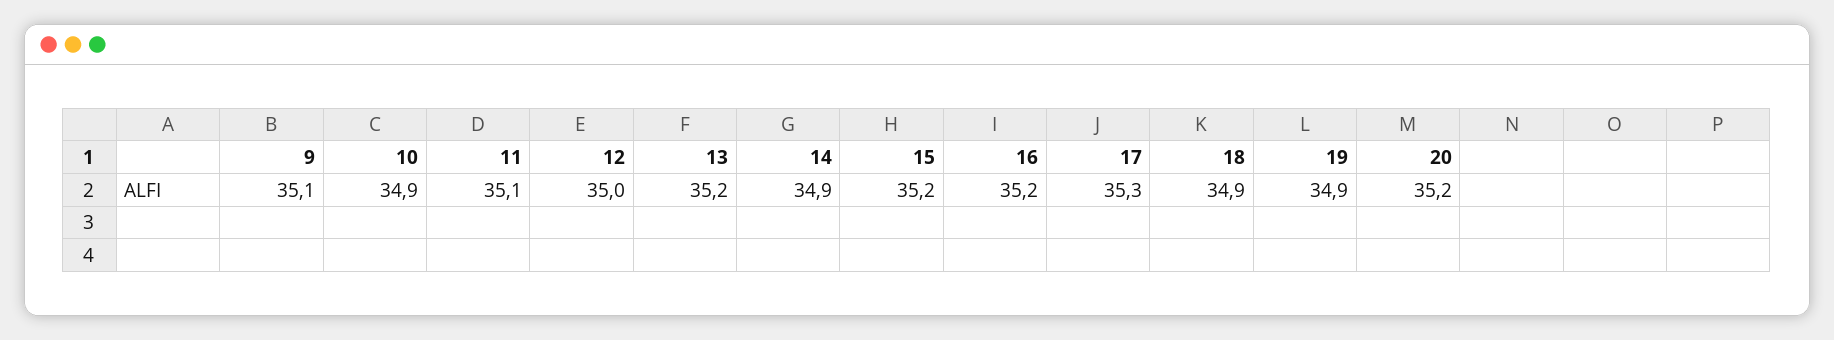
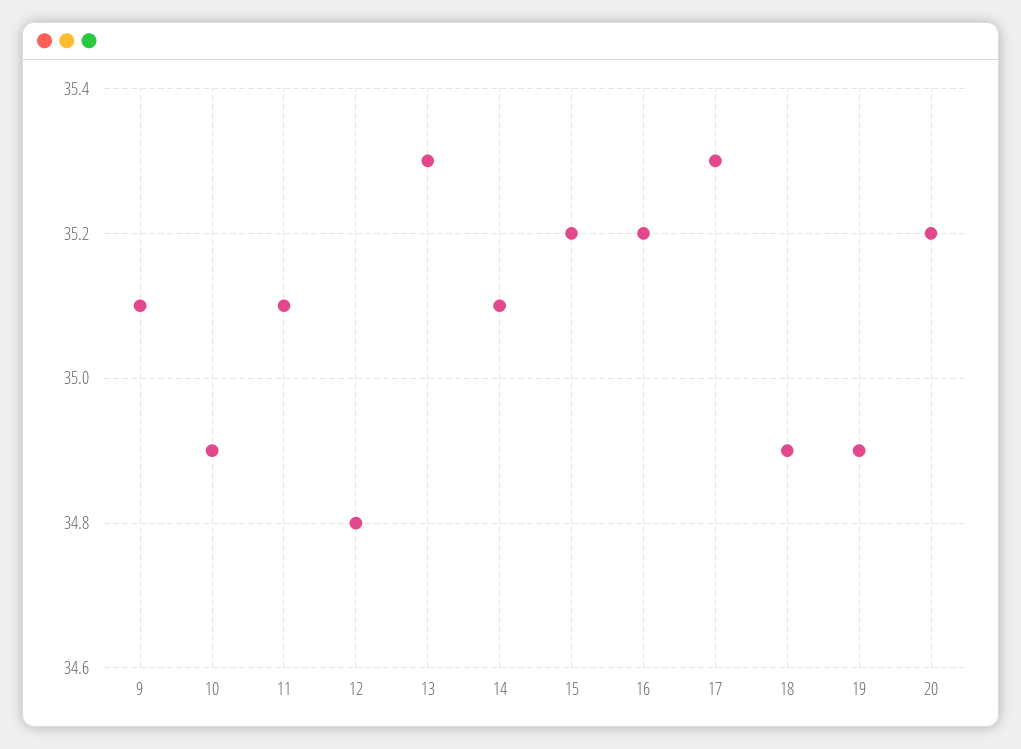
12: 35 -> 34.8
13: 35.2 -> 35.3
14: 34.9 -> 35.1

